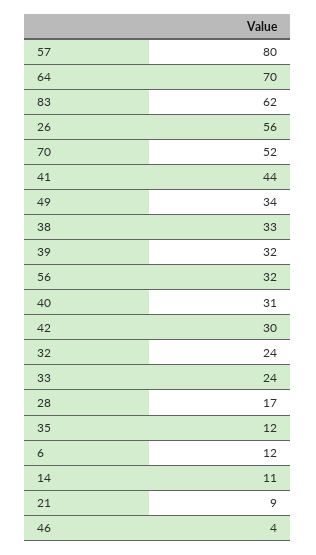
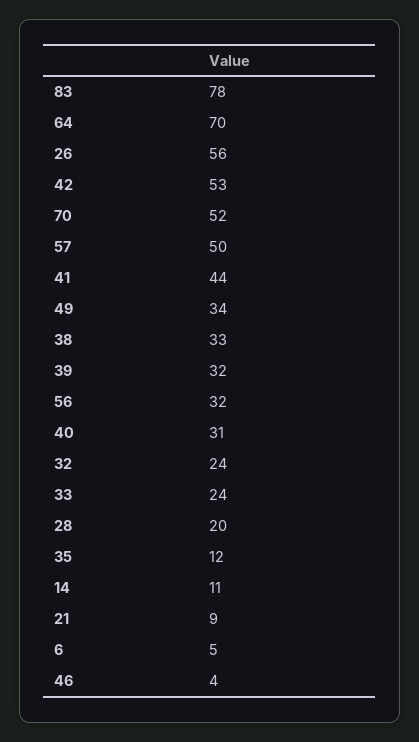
57: 80 -> 50
83: 62 -> 78
42: 30 -> 53
28: 17 -> 20
6: 12 -> 5

